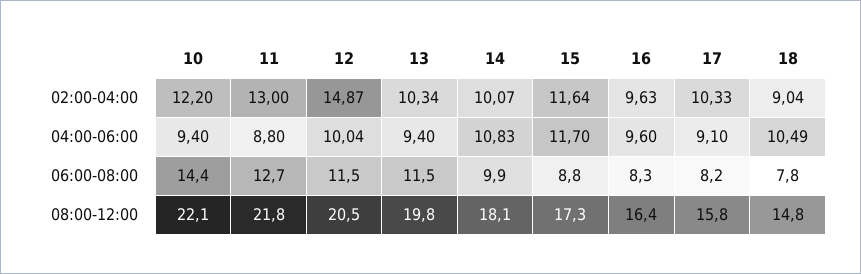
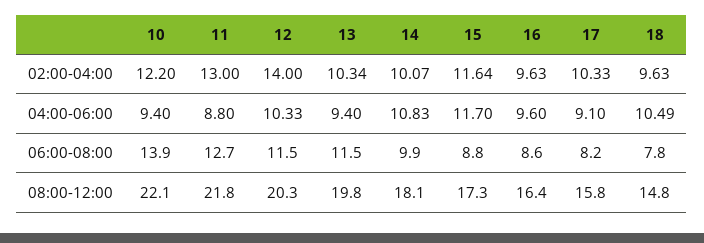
12, 02:00-04:00: 14.87 -> 14
18, 02:00-04:00: 9.04 -> 9.63
12, 04:00-06:00: 10.04 -> 10.33
10, 06:00-08:00: 14.4 -> 13.9
16, 06:00-08:00: 8.3 -> 8.6
12, 08:00-12:00: 20.5 -> 20.3

